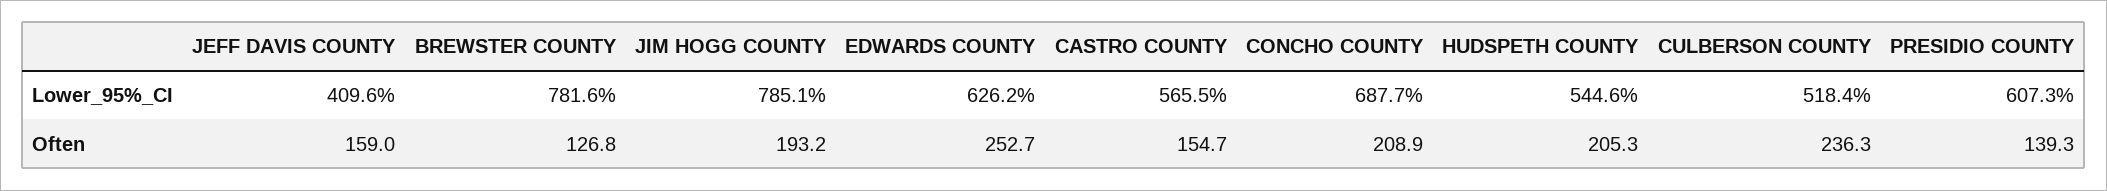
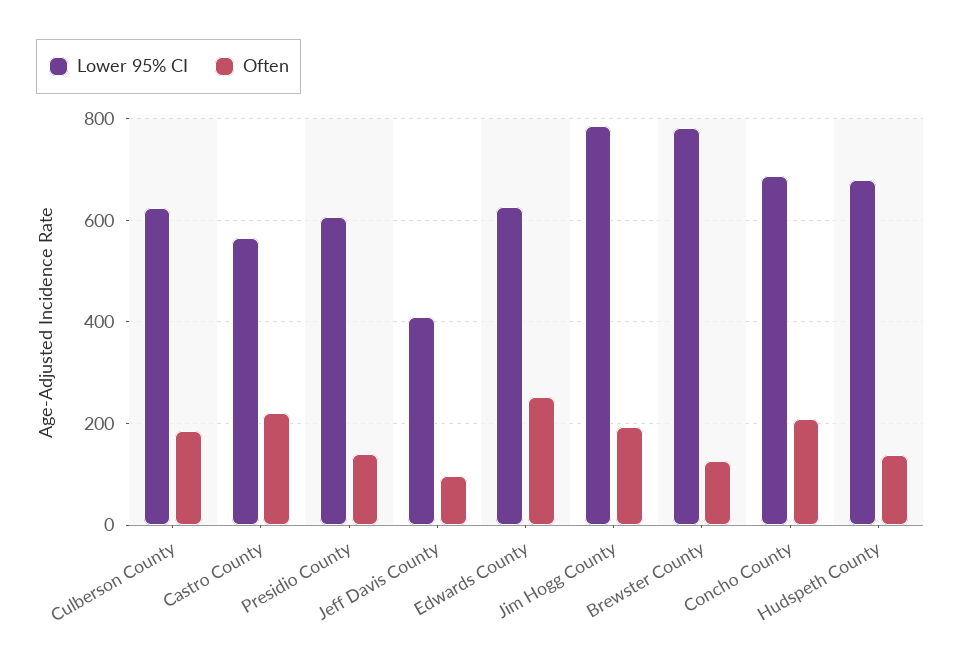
Lower_95%_CI, HUDSPETH COUNTY: 544.6 -> 680
Lower_95%_CI, CULBERSON COUNTY: 518.4 -> 620
Often, JEFF DAVIS COUNTY: 159 -> 100
Often, CASTRO COUNTY: 154.7 -> 220
Often, HUDSPETH COUNTY: 205.3 -> 140
Often, CULBERSON COUNTY: 236.3 -> 180

